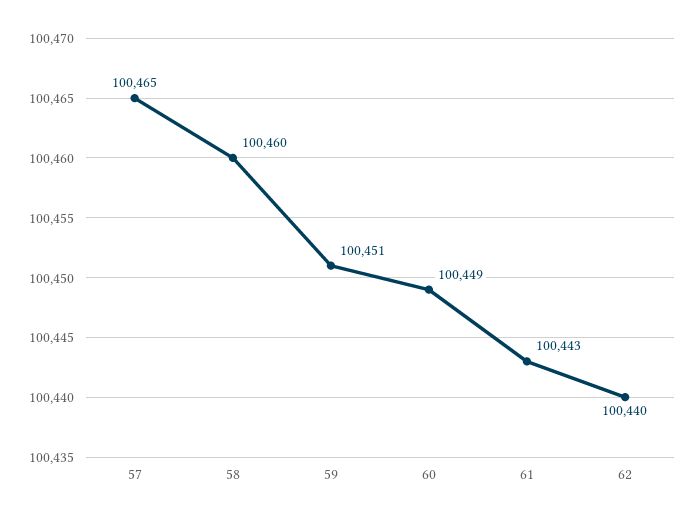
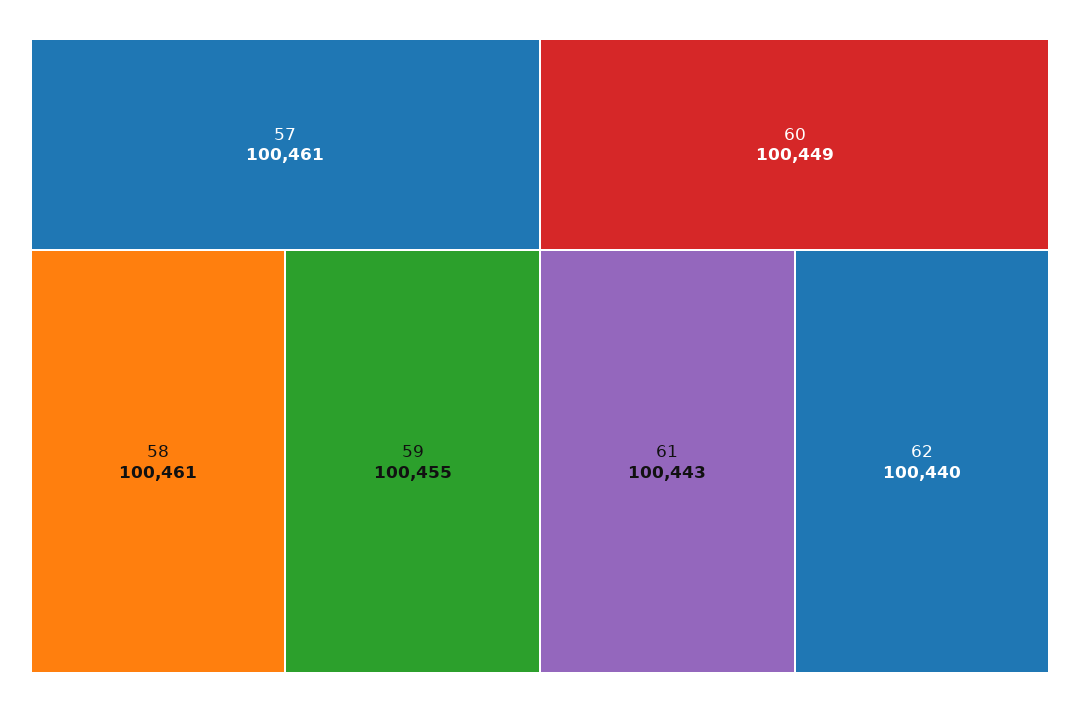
57: 100465 -> 100461
58: 100460 -> 100461
59: 100451 -> 100455

